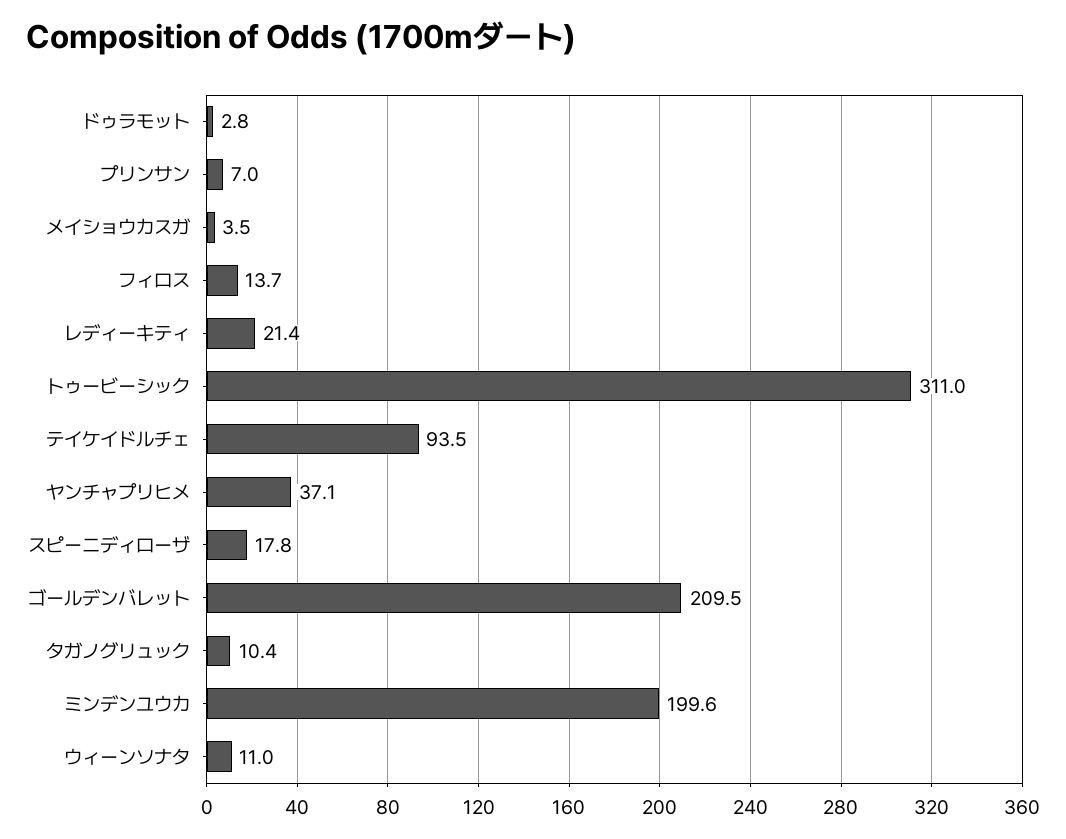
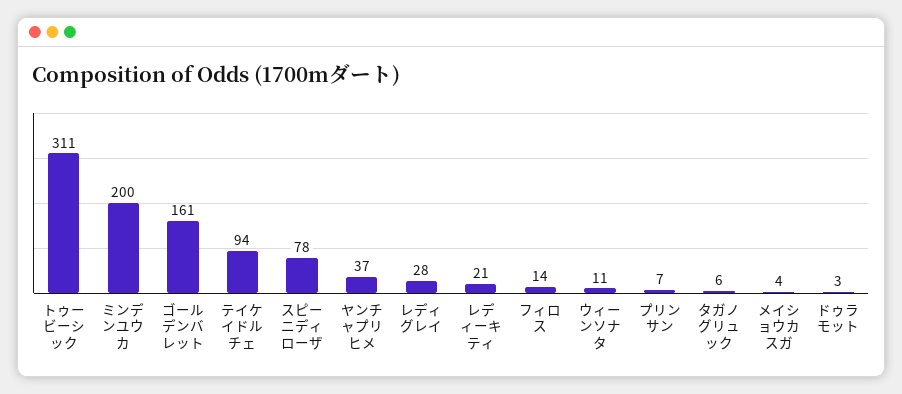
スピーニディローザ: 17.8 -> 78
ゴールデンバレット: 209.5 -> 161
タガノグリュック: 10.4 -> 6
レディグレイ: none -> 28

